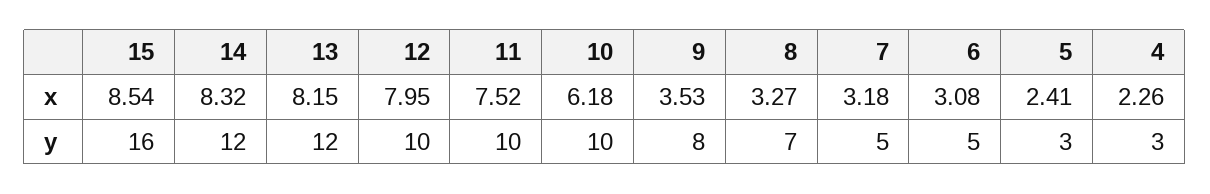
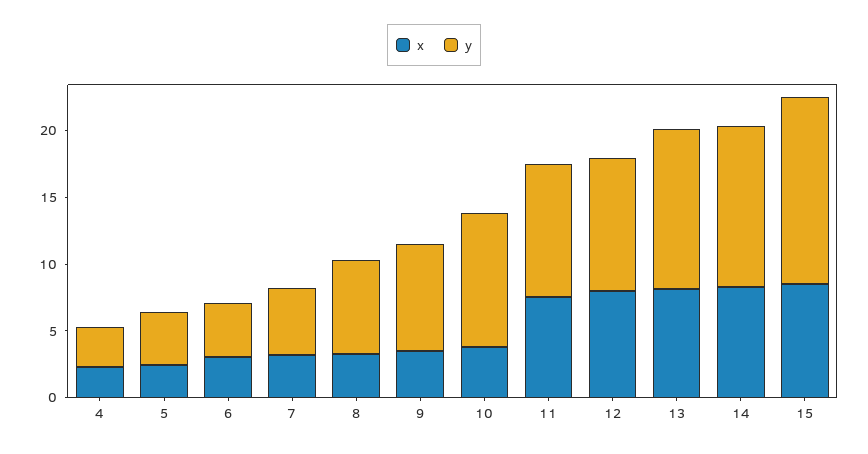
x, 10: 6.18 -> 4
y, 15: 16 -> 14
y, 6: 5 -> 4
y, 5: 3 -> 4

